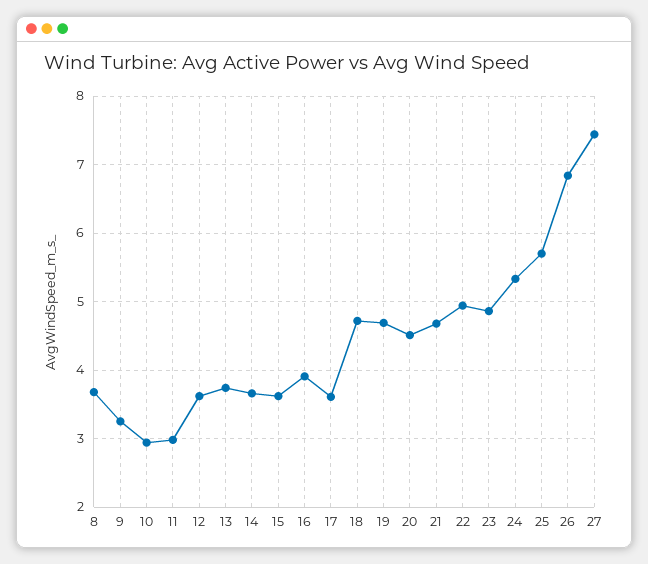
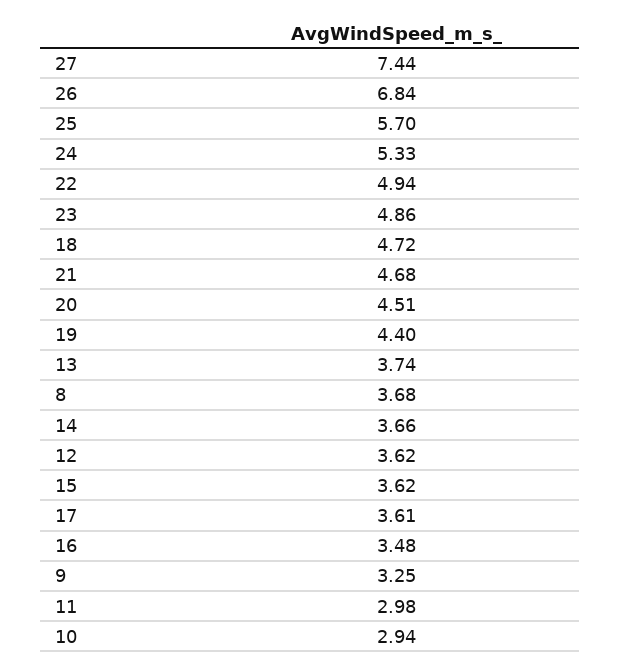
16: 3.9 -> 3.48
19: 4.7 -> 4.4

